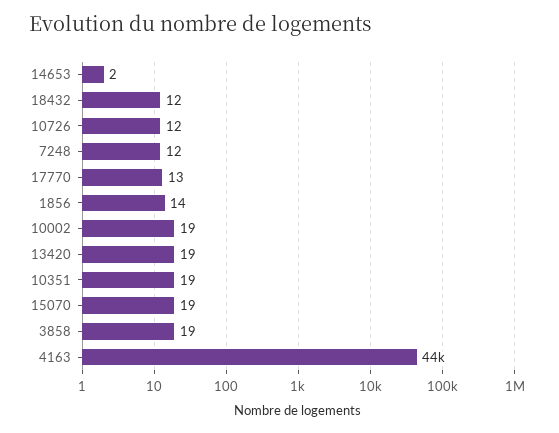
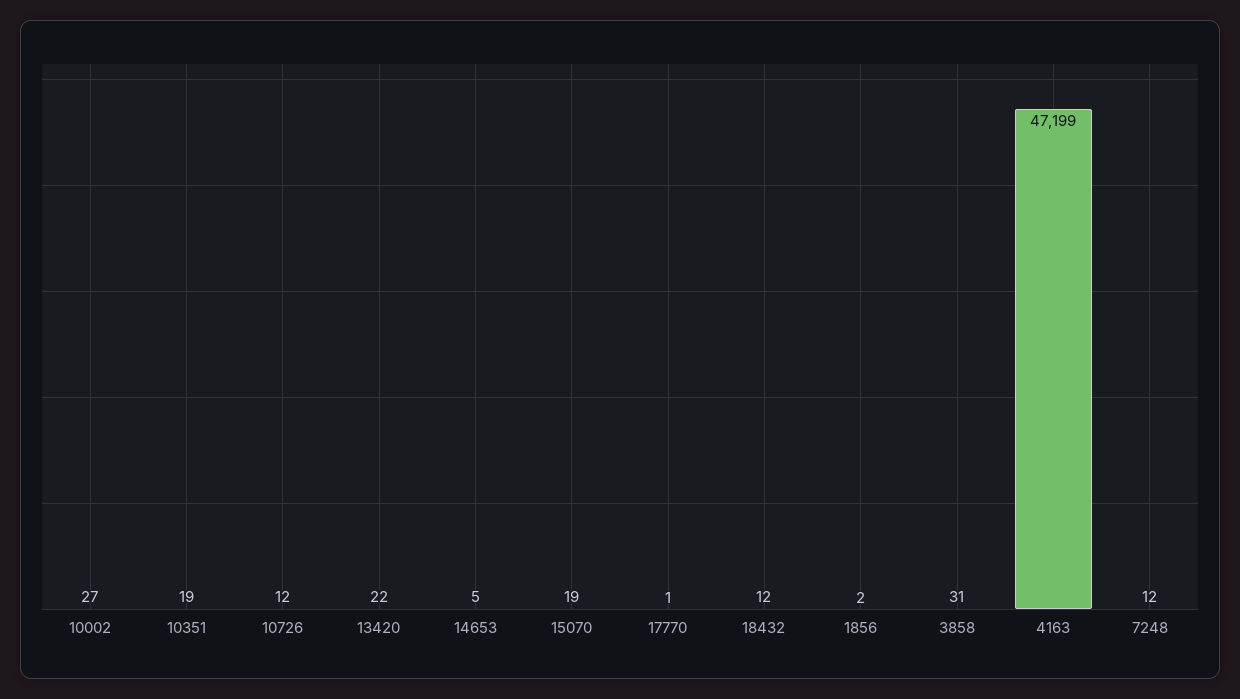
14653: 2 -> 5
17770: 13 -> 1
1856: 14 -> 2
10002: 19 -> 27
13420: 19 -> 22
3858: 19 -> 31
4163: 44000 -> 47199

